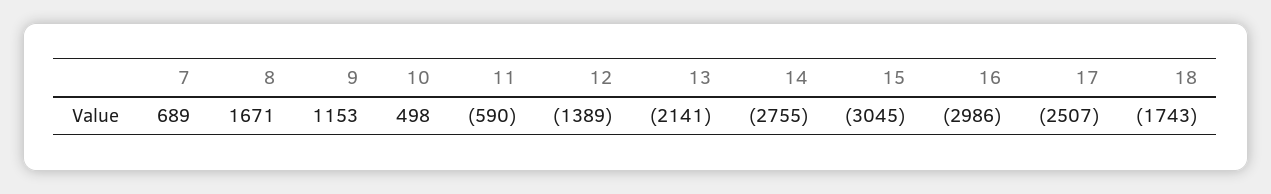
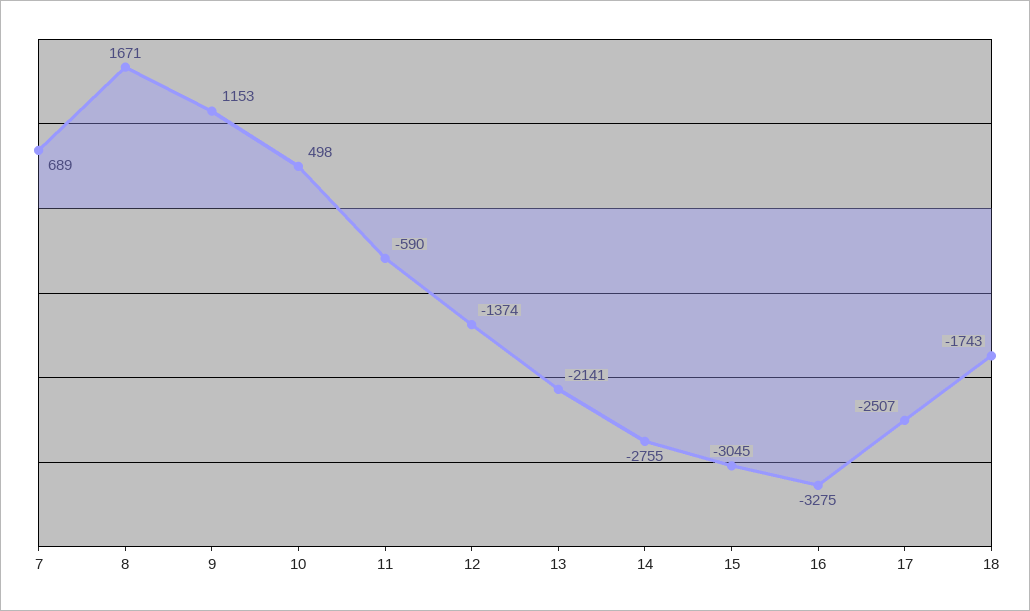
12: -1389 -> -1374
16: -2986 -> -3275

